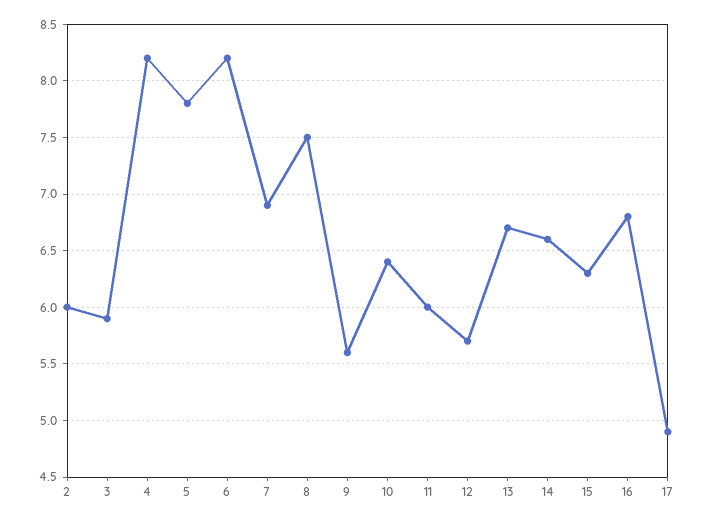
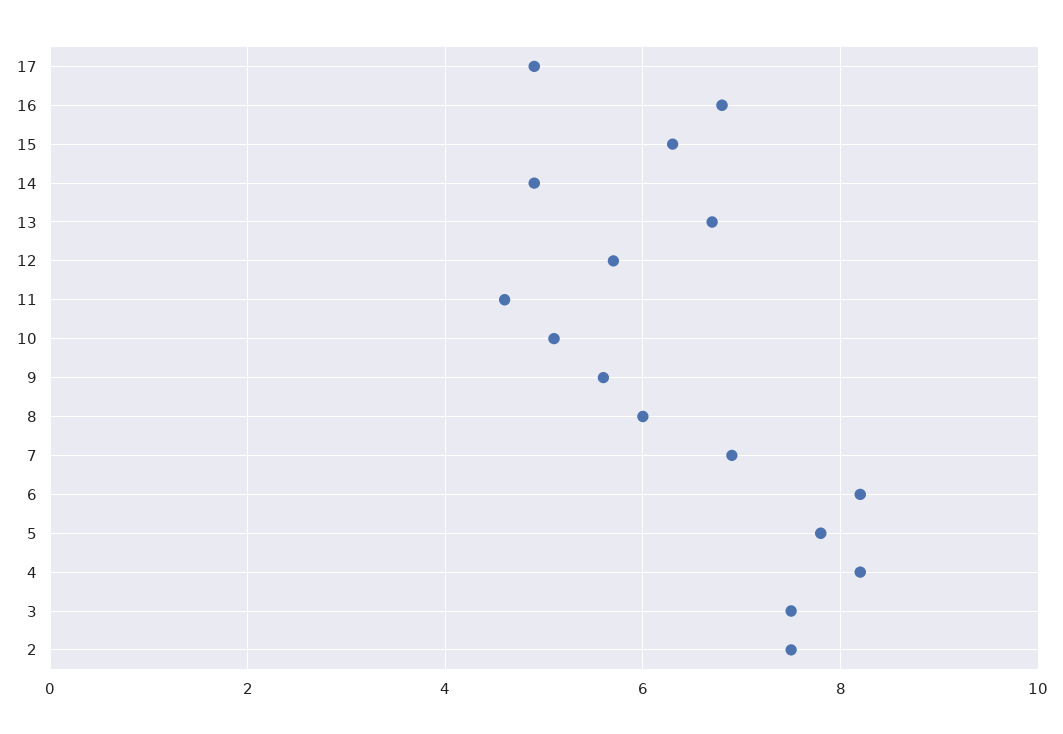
2: 6 -> 7.5
3: 5.9 -> 7.5
8: 7.5 -> 6
10: 6.4 -> 5
11: 6 -> 4.5
14: 6.6 -> 5

